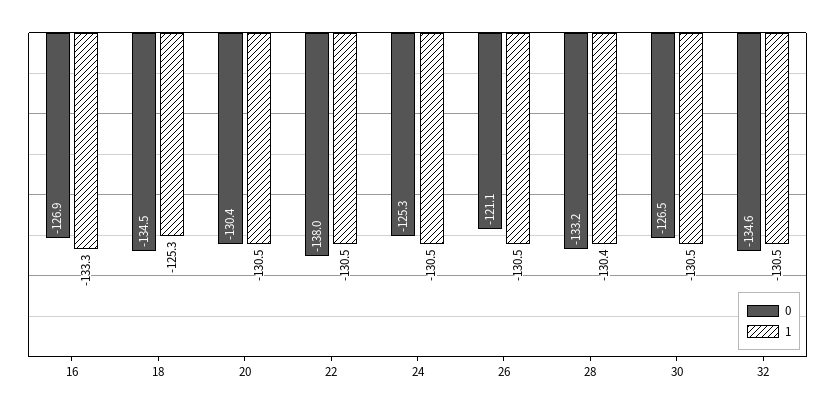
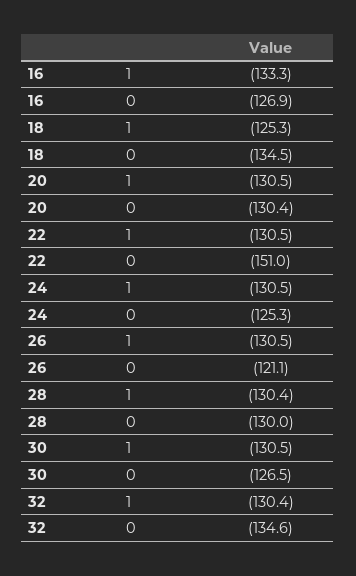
0, 22: -138 -> -151
0, 28: -133.2 -> -130
1, 32: -130.5 -> -130.4

